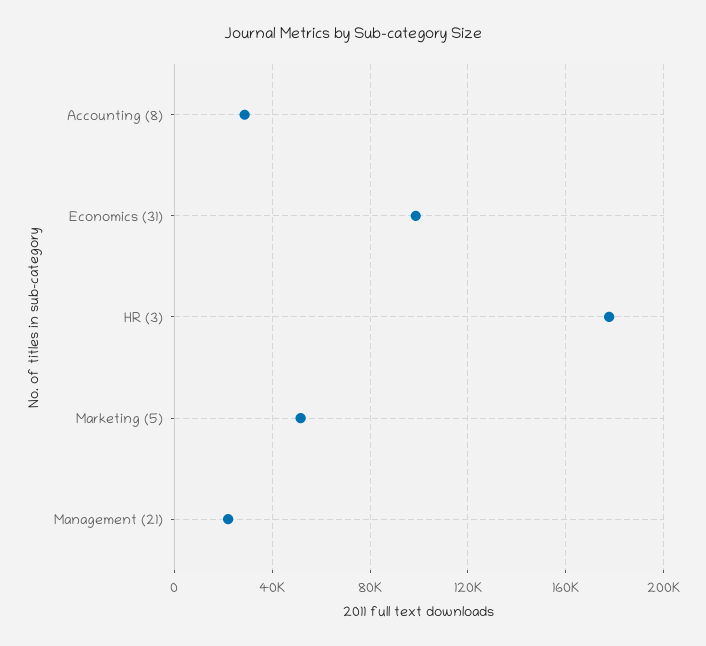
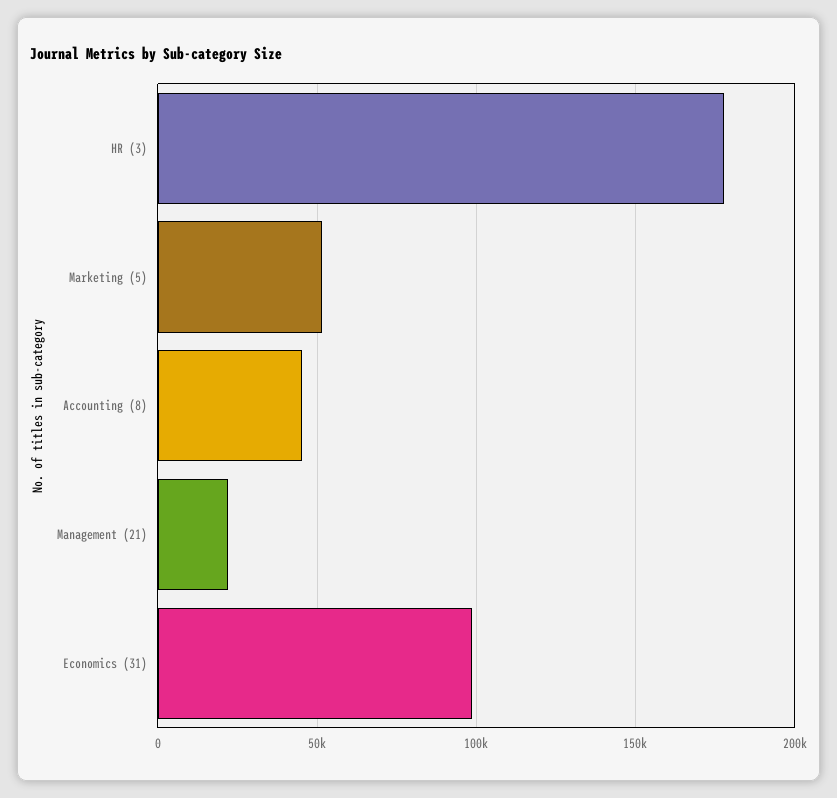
Accounting (8): 30000 -> 45000

